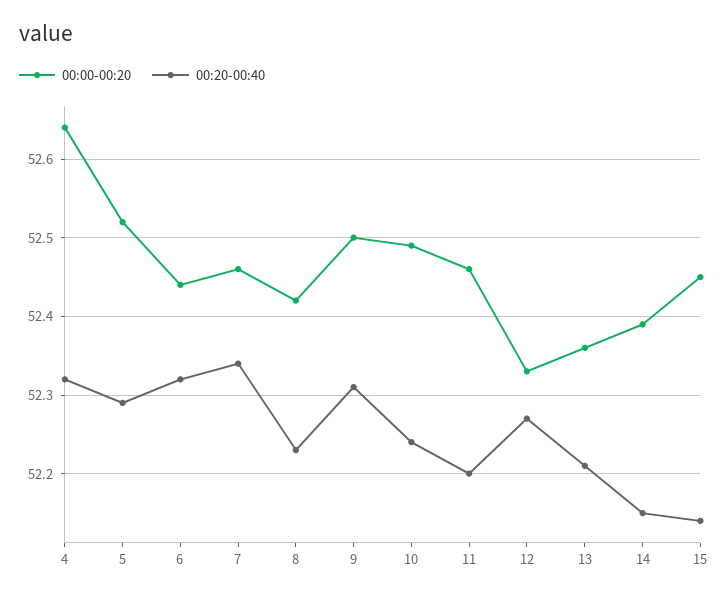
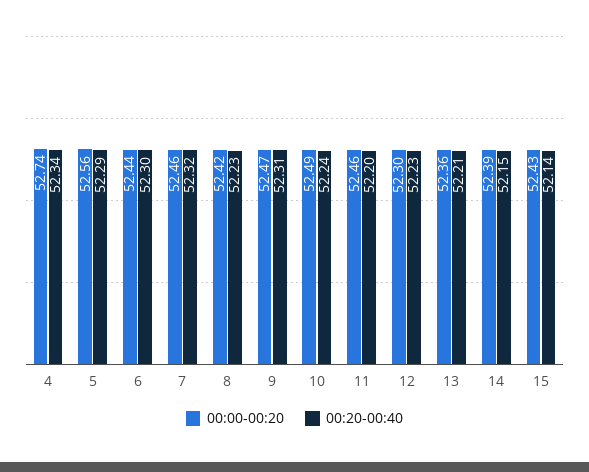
00:00-00:20, 4: 52.64 -> 52.74
00:20-00:40, 4: 52.32 -> 52.34
00:00-00:20, 5: 52.52 -> 52.56
00:20-00:40, 6: 52.32 -> 52.3
00:20-00:40, 7: 52.34 -> 52.32
00:00-00:20, 9: 52.5 -> 52.47
00:00-00:20, 12: 52.33 -> 52.3
00:20-00:40, 12: 52.27 -> 52.23
00:00-00:20, 15: 52.45 -> 52.43

